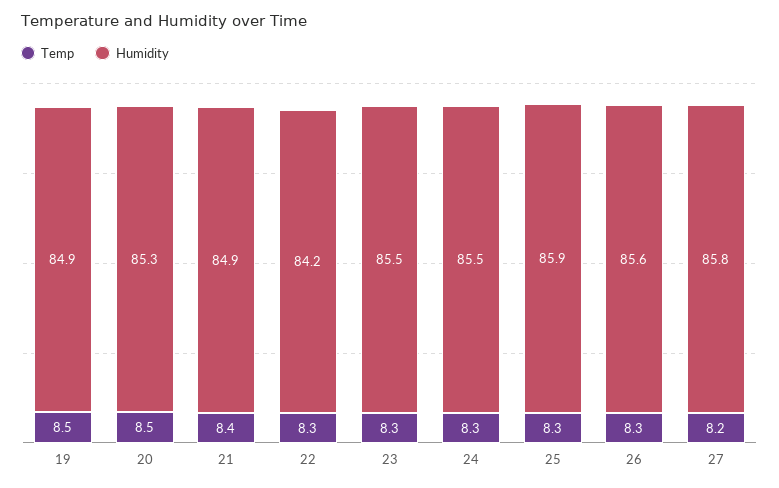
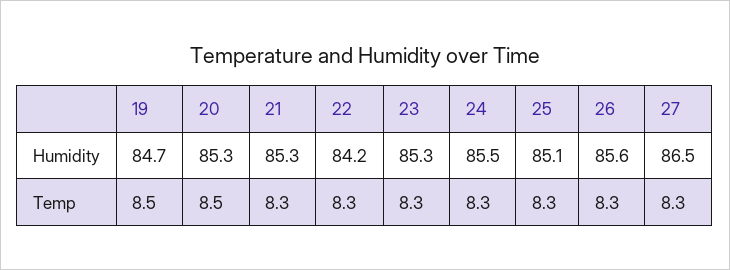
Humidity, 19: 84.9 -> 84.7
Temp, 21: 8.4 -> 8.3
Humidity, 21: 84.9 -> 85.3
Humidity, 23: 85.5 -> 85.3
Humidity, 25: 85.9 -> 85.1
Temp, 27: 8.2 -> 8.3
Humidity, 27: 85.8 -> 86.5

